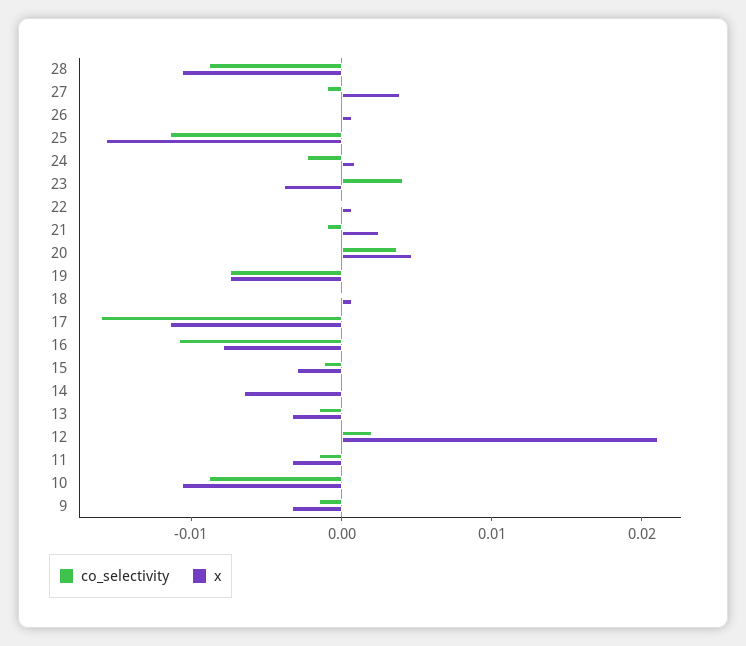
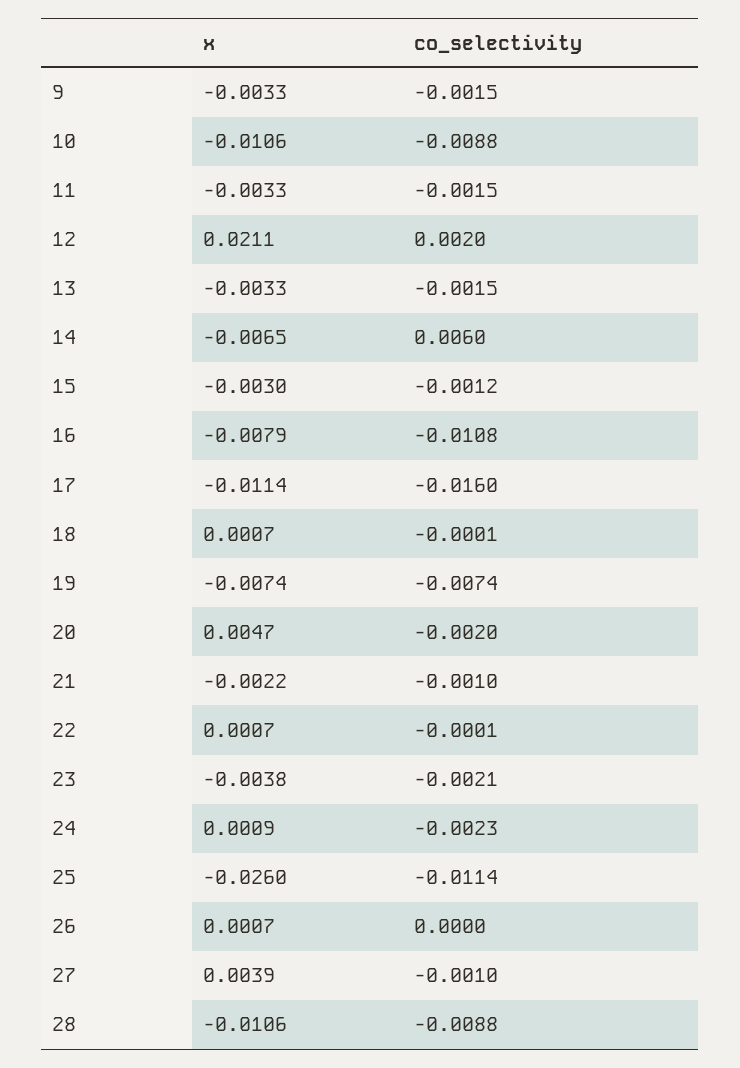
x, 25: -0.016 -> -0.026
co_selectivity, 23: 0.004 -> -0.0021
x, 21: 0.002 -> -0.0022
co_selectivity, 20: 0.004 -> -0.002
co_selectivity, 14: 0 -> 0.006

